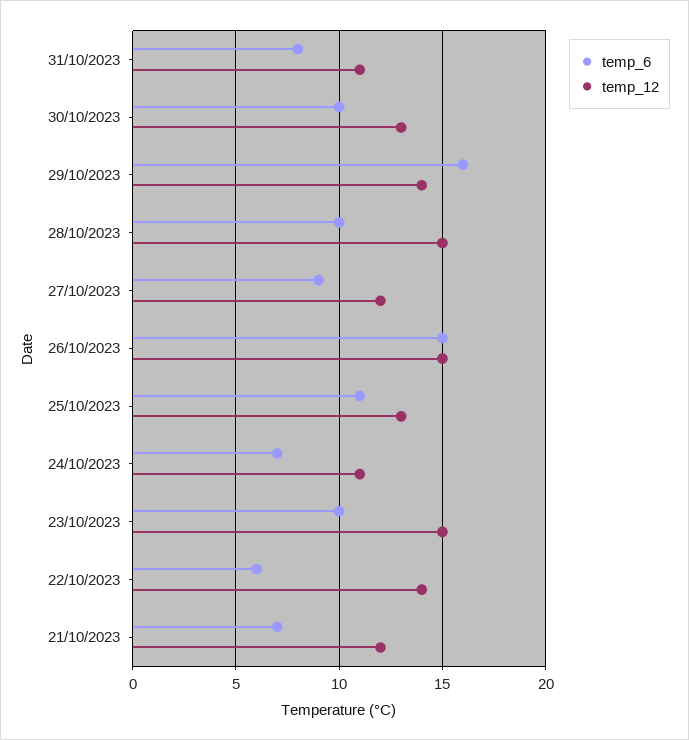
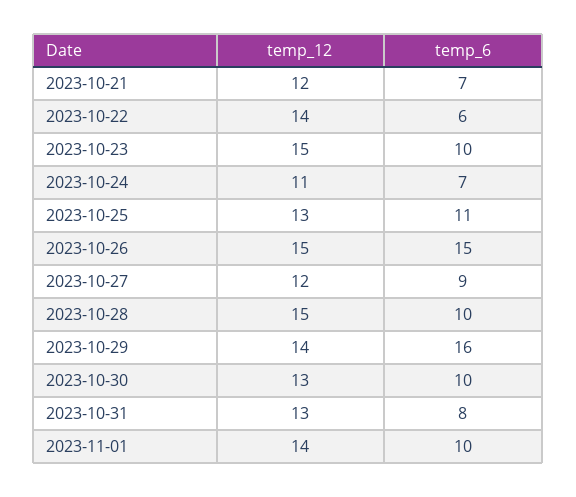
temp_12, 31/10/2023: 11 -> 13
temp_12, 2023-11-01: none -> 14
temp_6, 2023-11-01: none -> 10

